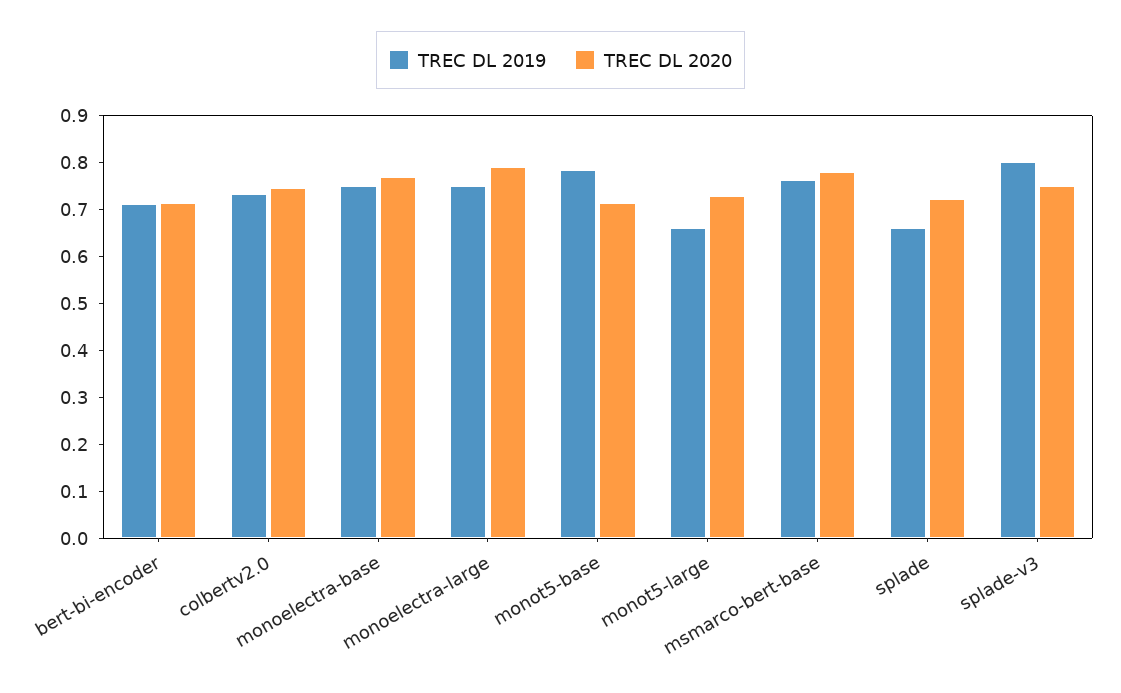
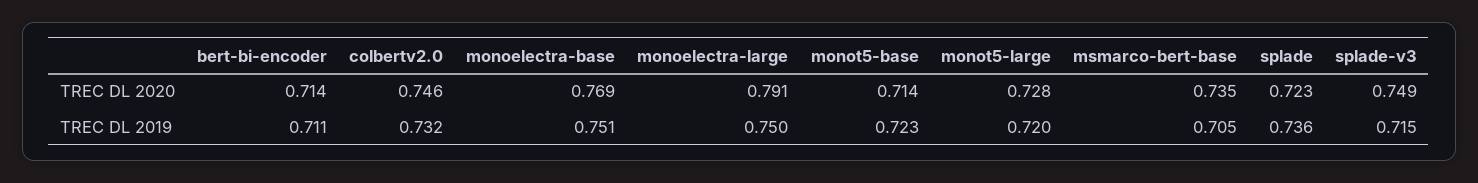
TREC DL 2019, monot5-base: 0.78 -> 0.723
TREC DL 2019, monot5-large: 0.66 -> 0.72
TREC DL 2019, msmarco-bert-base: 0.76 -> 0.705
TREC DL 2020, msmarco-bert-base: 0.78 -> 0.735
TREC DL 2019, splade: 0.66 -> 0.736
TREC DL 2019, splade-v3: 0.8 -> 0.715

